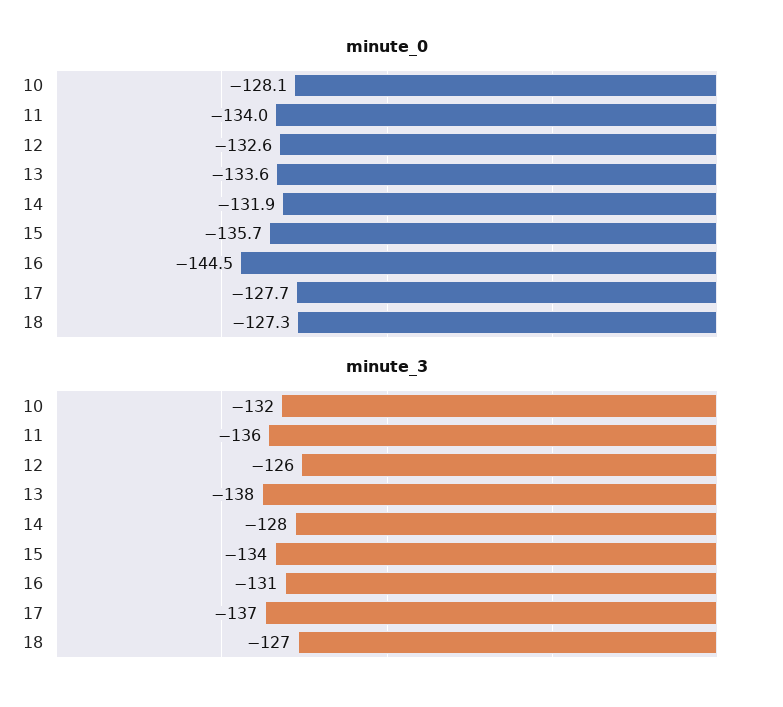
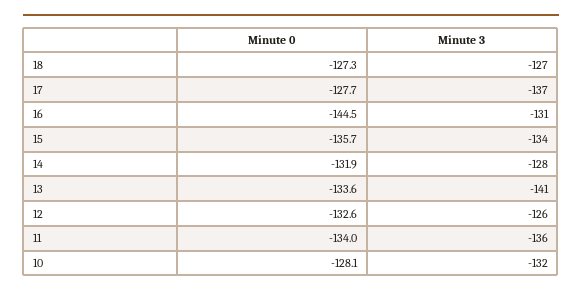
minute_3, 13: -138 -> -141

